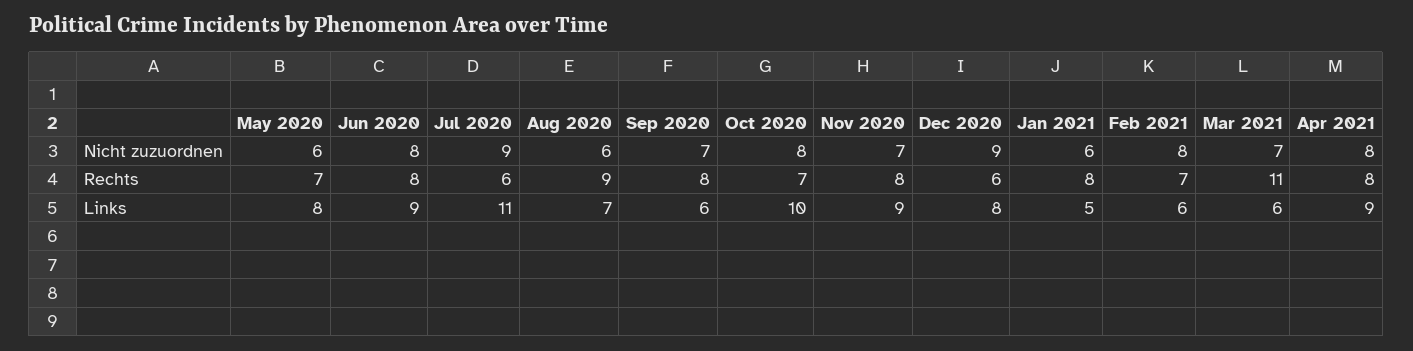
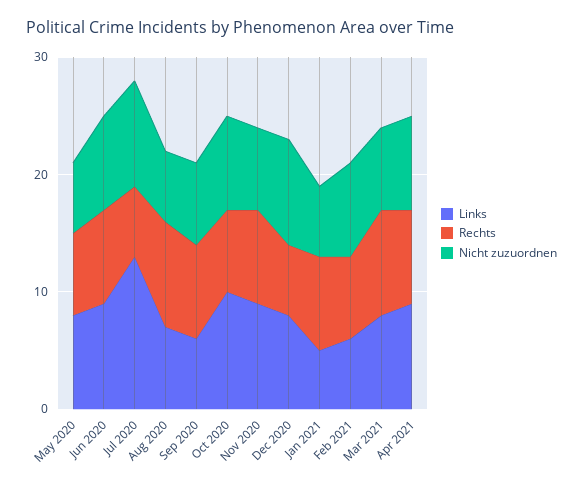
Rechts, Mar 2021: 11 -> 9
Links, Jul 2020: 11 -> 13
Links, Mar 2021: 6 -> 8

